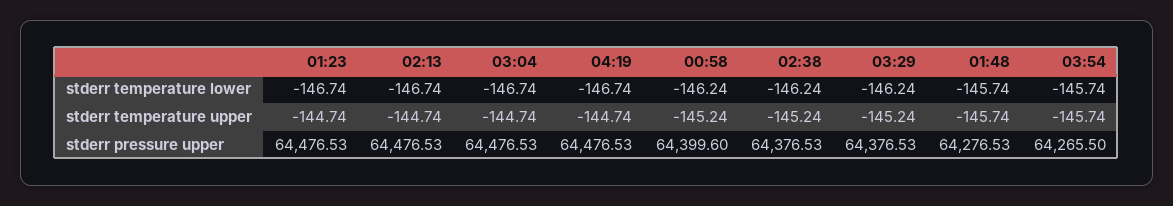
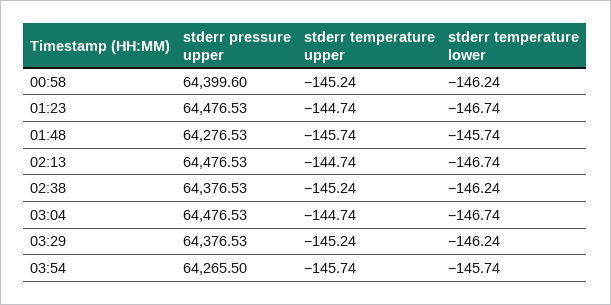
04:19, stderr temperature lower: -146.74 -> none
04:19, stderr temperature upper: -144.74 -> none
04:19, stderr pressure upper: 64476.53 -> none

